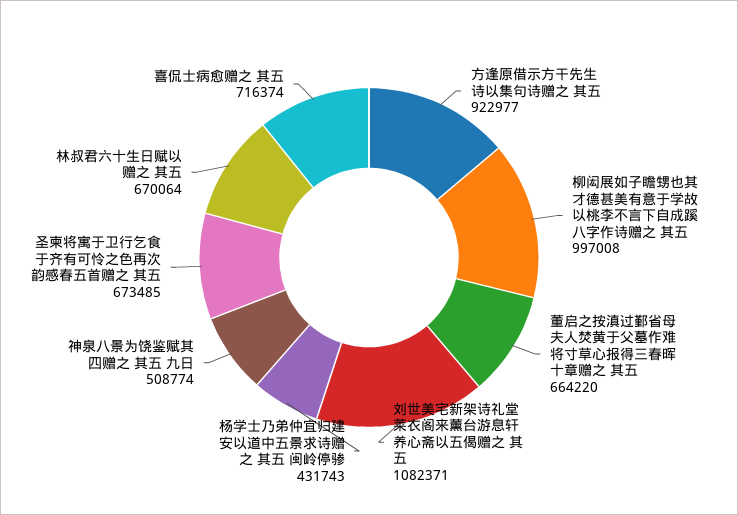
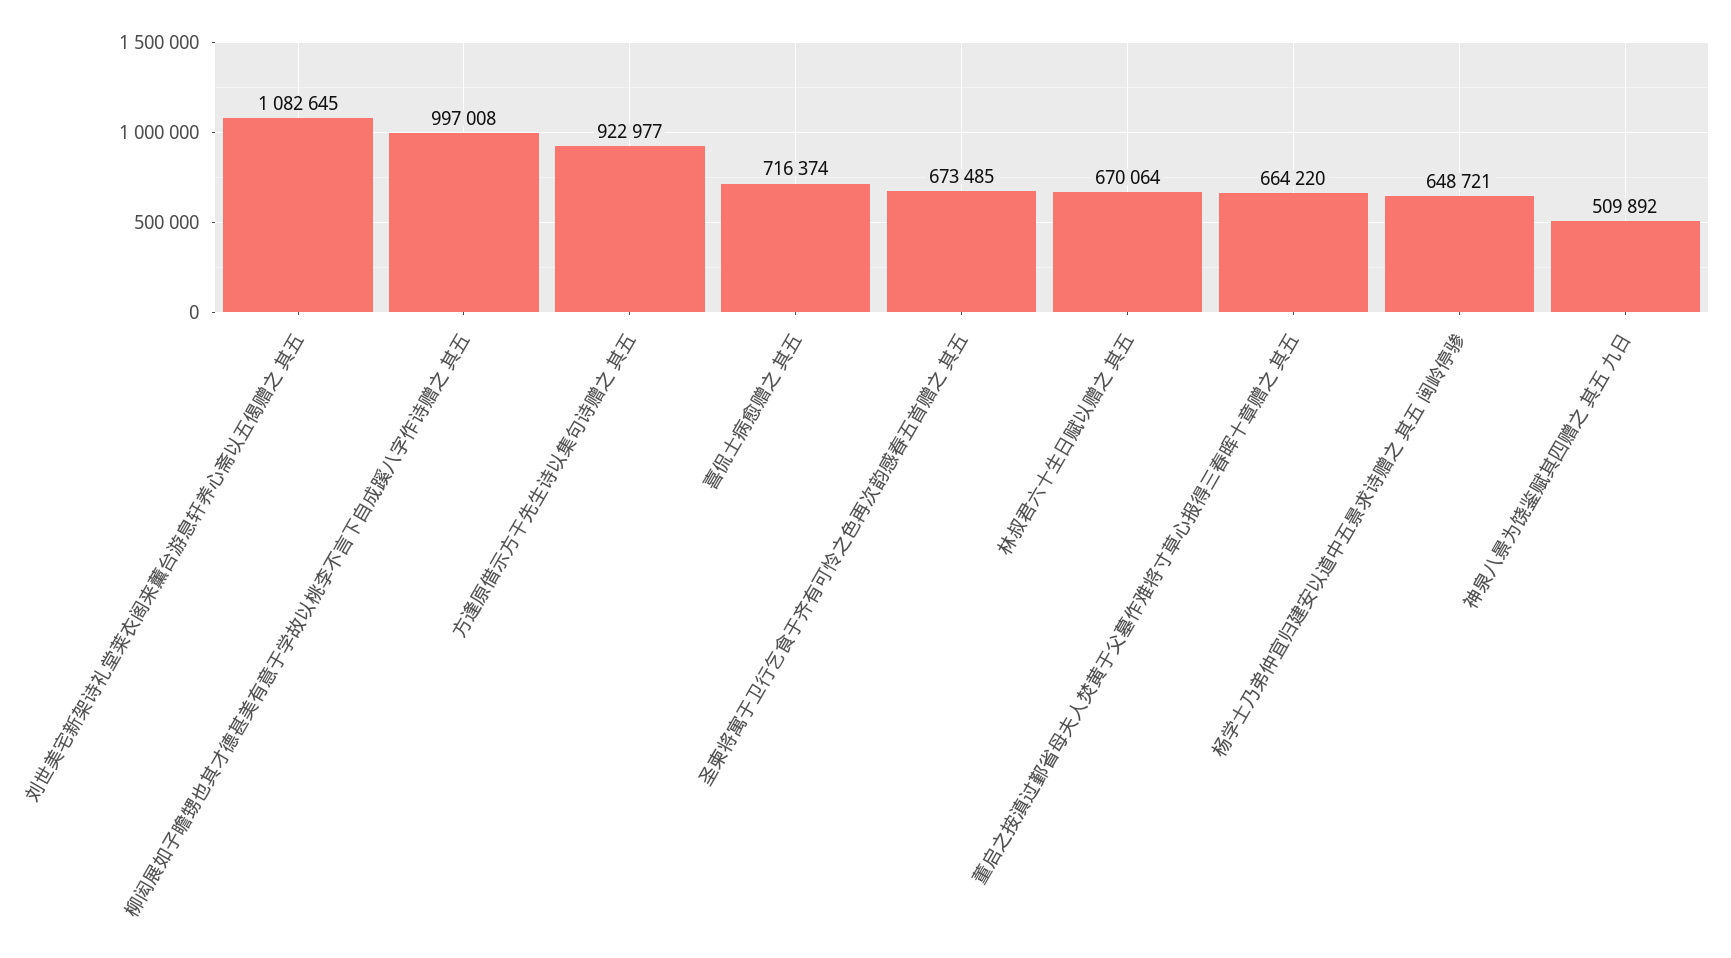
刘世美宅新架诗礼堂莱衣阁来薰台游息轩养心斋以五偈赠之 其五: 1082371 -> 1082645
杨学士乃弟仲宜归建安以道中五景求诗赠之 其五 闽岭停骖: 431743 -> 648721
神泉八景为饶鉴赋其四赠之 其五 九日: 508774 -> 509892

